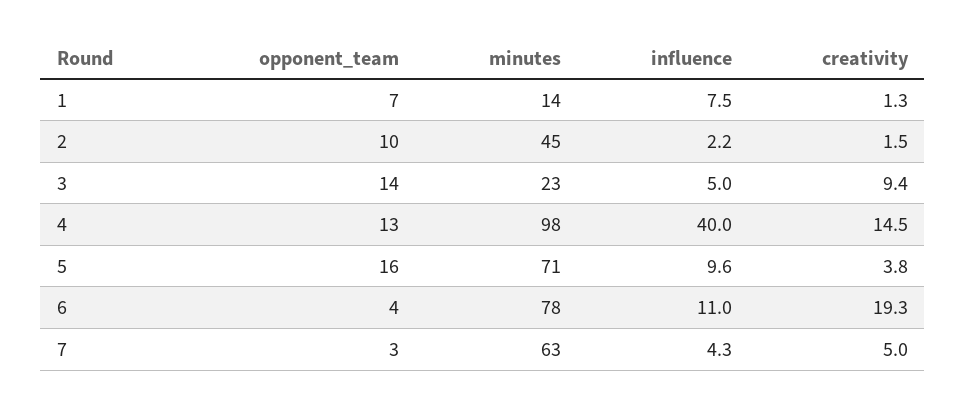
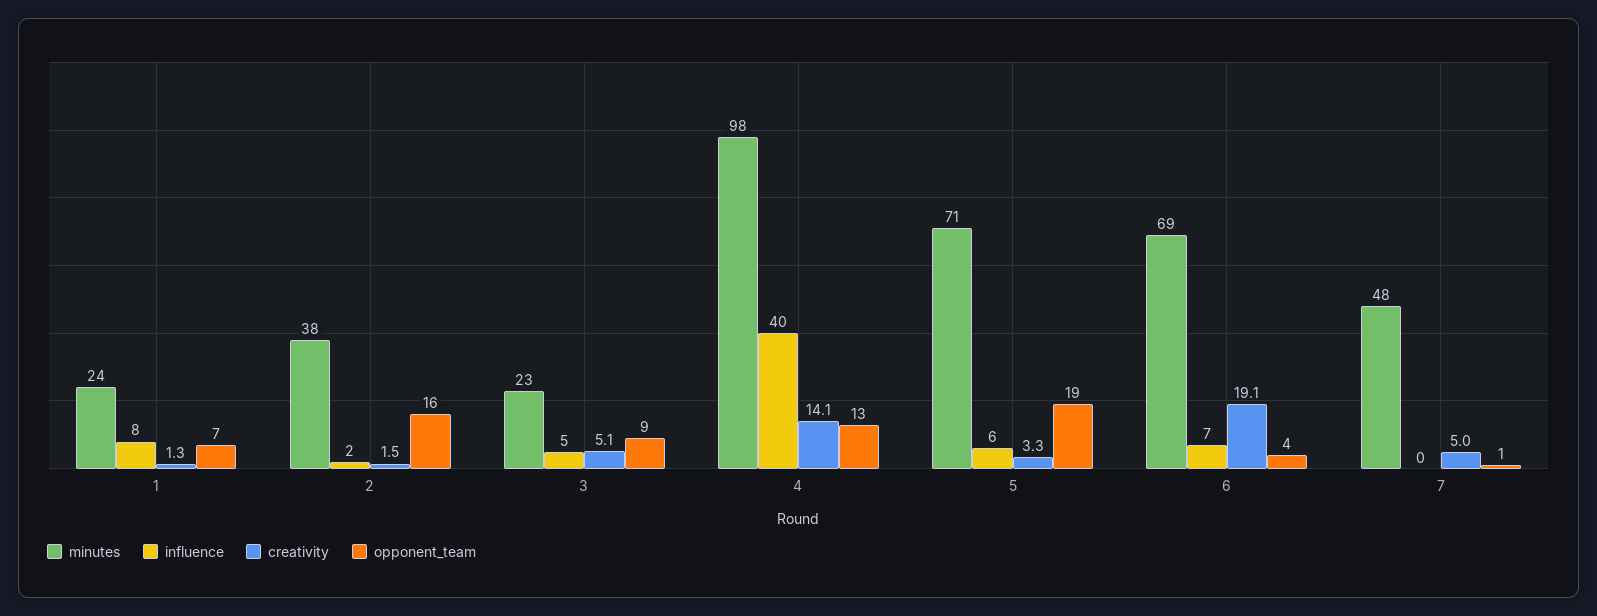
minutes, 1: 14 -> 24
opponent_team, 2: 10 -> 16
minutes, 2: 45 -> 38
opponent_team, 3: 14 -> 9
creativity, 3: 9.4 -> 5.1
creativity, 4: 14.5 -> 14.1
opponent_team, 5: 16 -> 19
influence, 5: 9.6 -> 6
creativity, 5: 3.8 -> 3.3
minutes, 6: 78 -> 69
influence, 6: 11 -> 7
creativity, 6: 19.3 -> 19.1
opponent_team, 7: 3 -> 1
minutes, 7: 63 -> 48
influence, 7: 4.3 -> 0

